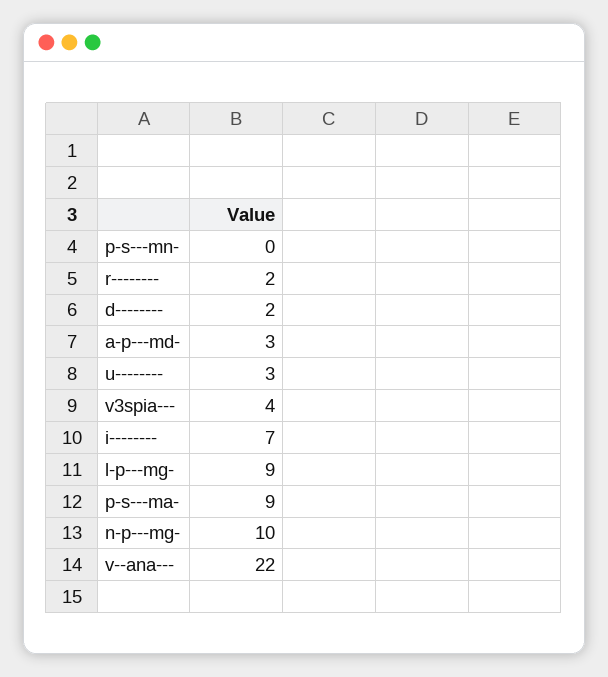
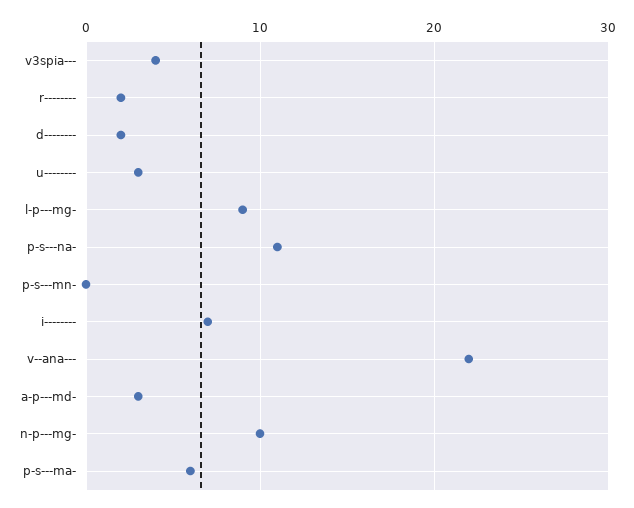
p-s---ma-: 9 -> 6
p-s---na-: none -> 11

